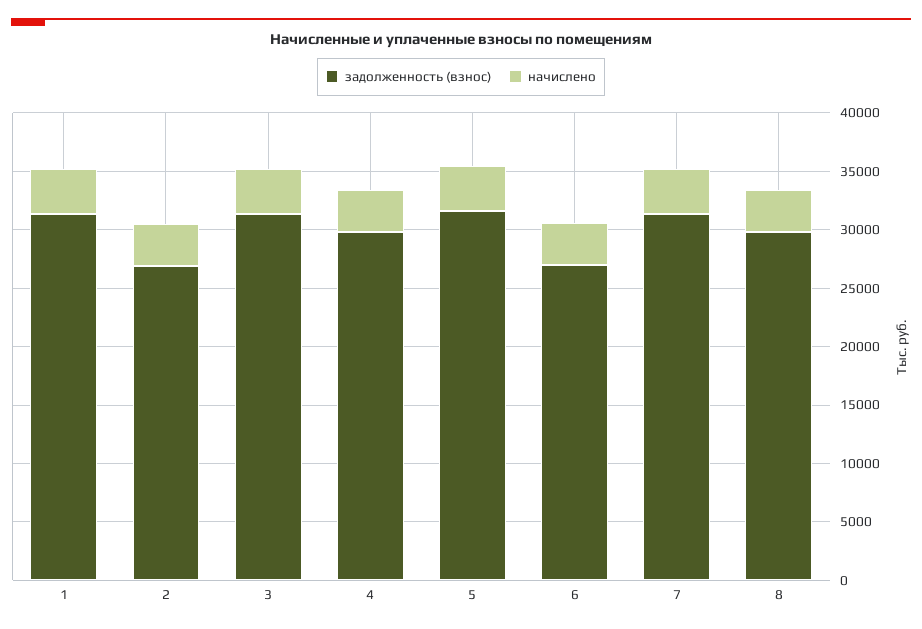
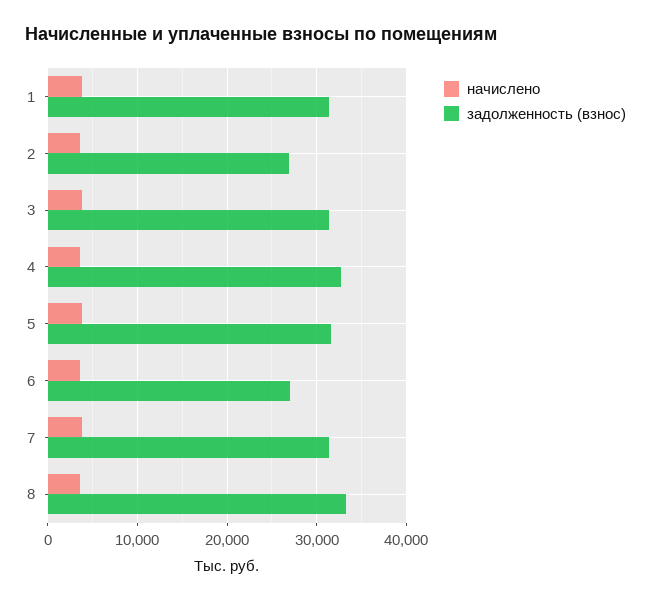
задолженность (взнос), 4: 30000 -> 33000
задолженность (взнос), 8: 30000 -> 33000

